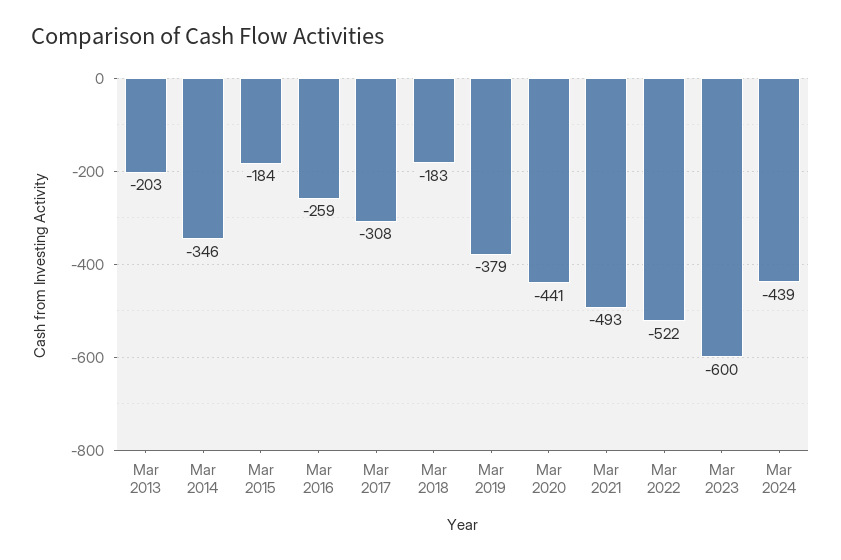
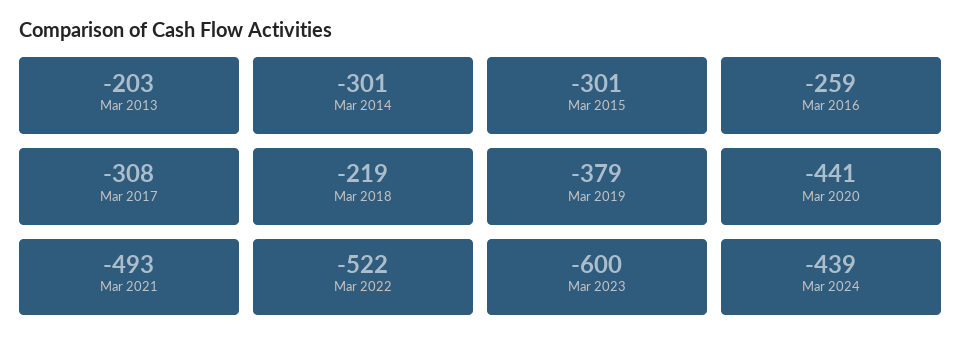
Mar 2014: -346 -> -301
Mar 2015: -184 -> -301
Mar 2018: -183 -> -219

